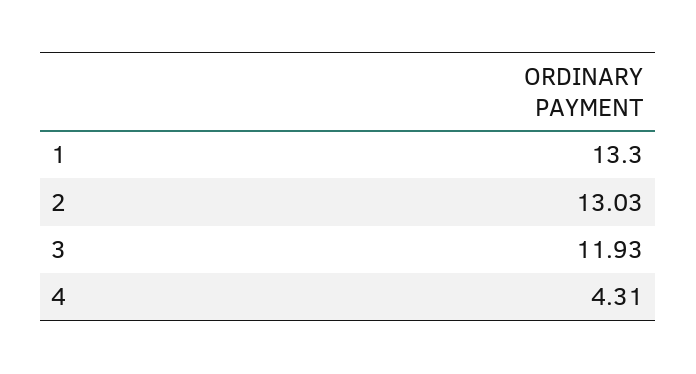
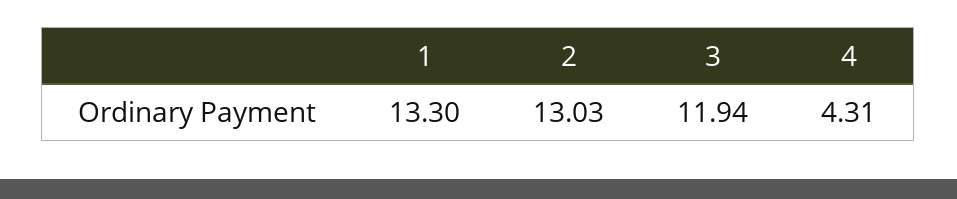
3: 11.93 -> 11.94

